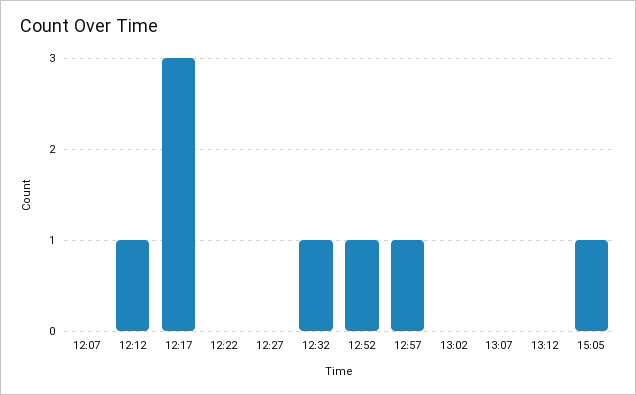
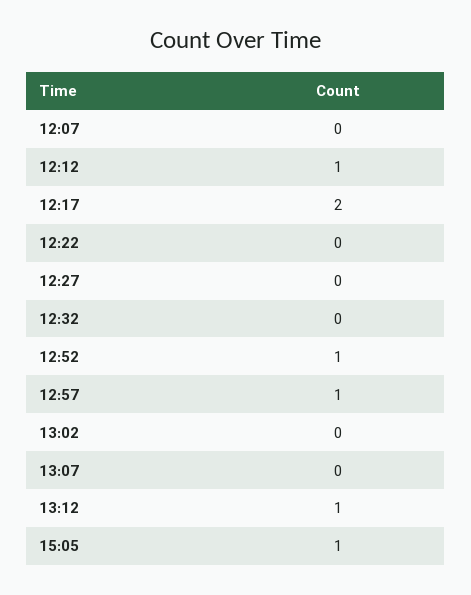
12:17: 3 -> 2
12:32: 1 -> 0
13:12: 0 -> 1

